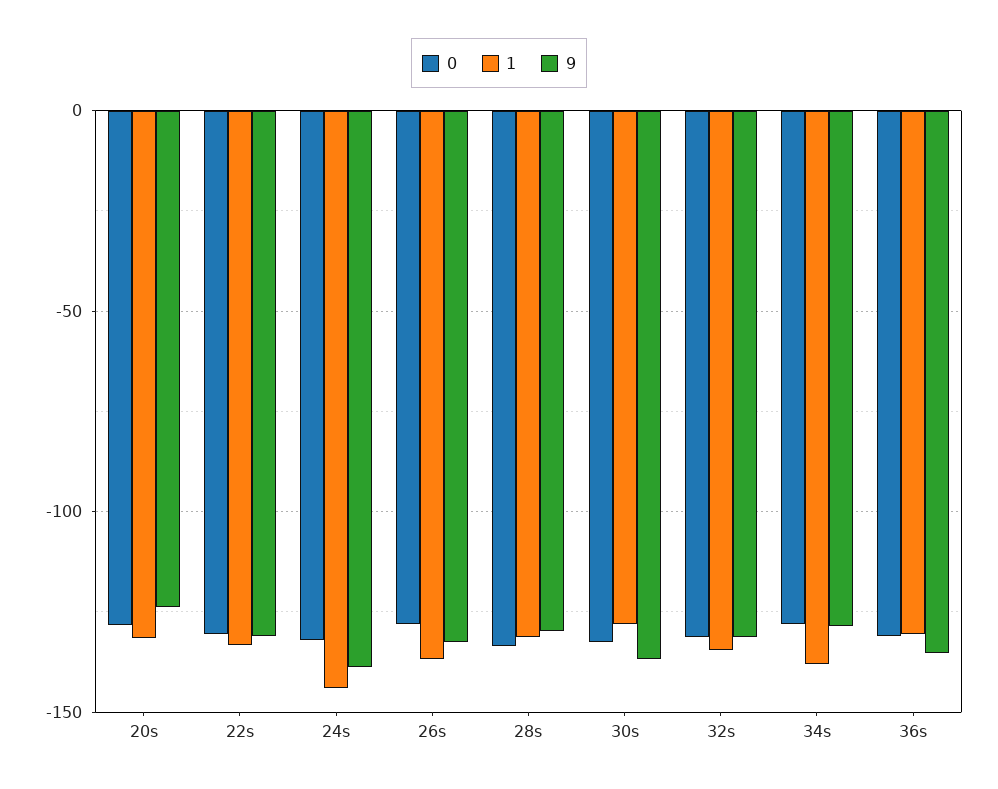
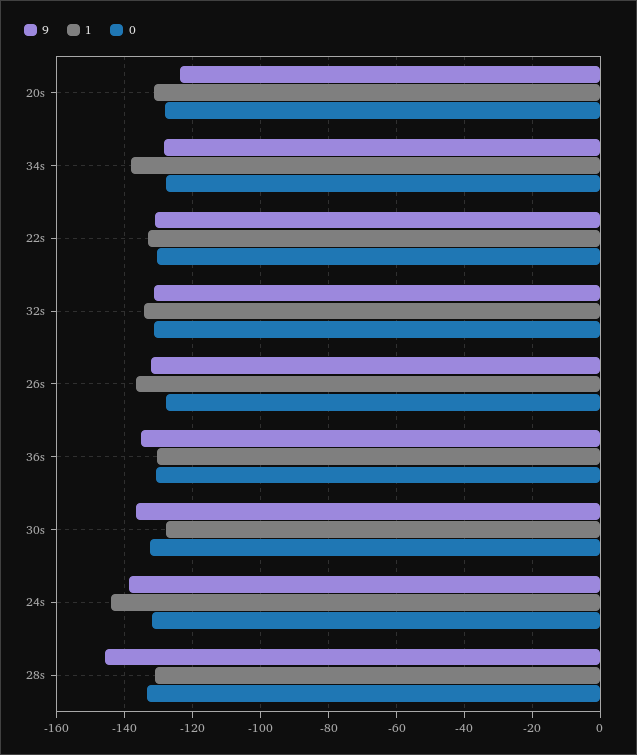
9, 28s: -130 -> -146

